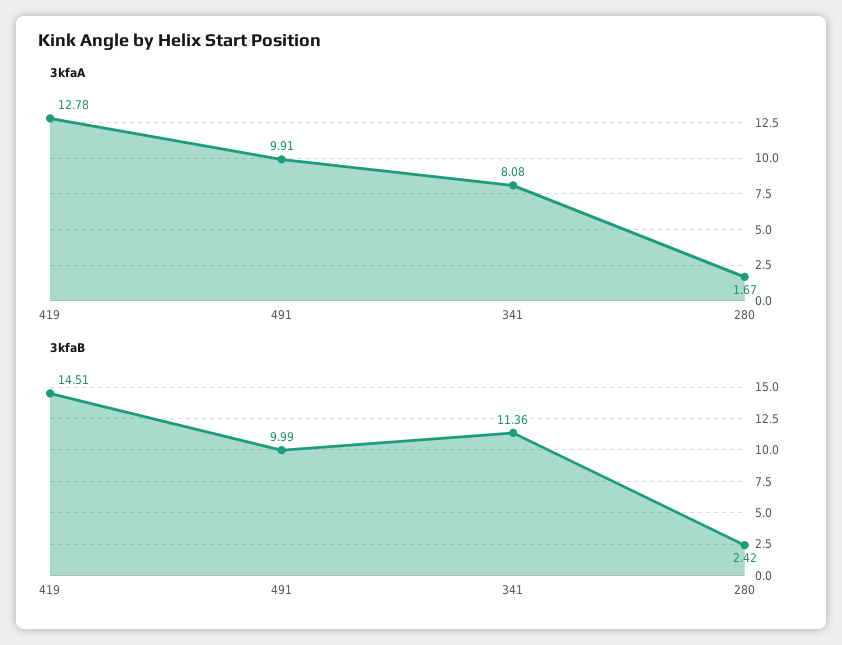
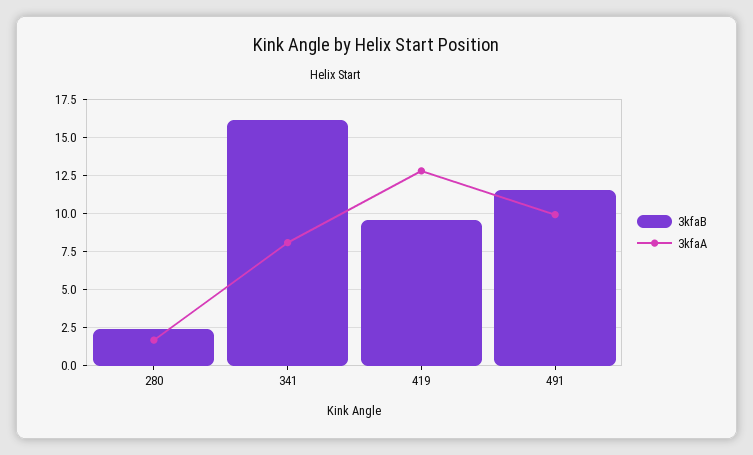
3kfaB, 419: 14.51 -> 9.5
3kfaB, 491: 9.99 -> 11.5
3kfaB, 341: 11.36 -> 16

